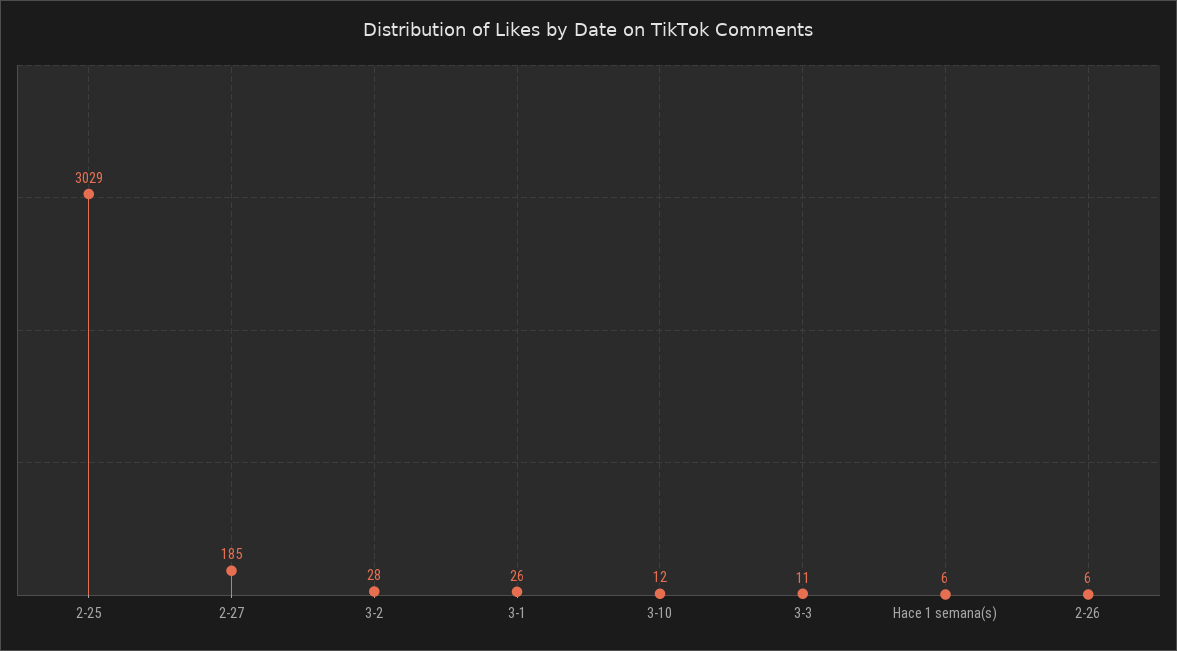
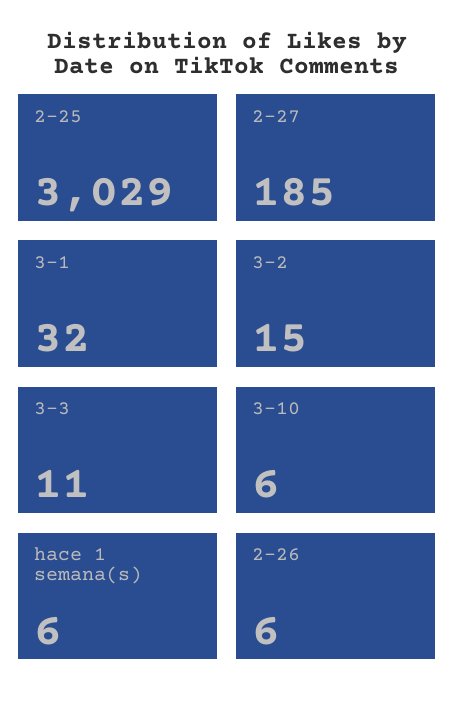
3-2: 28 -> 15
3-1: 26 -> 32
3-10: 12 -> 6

